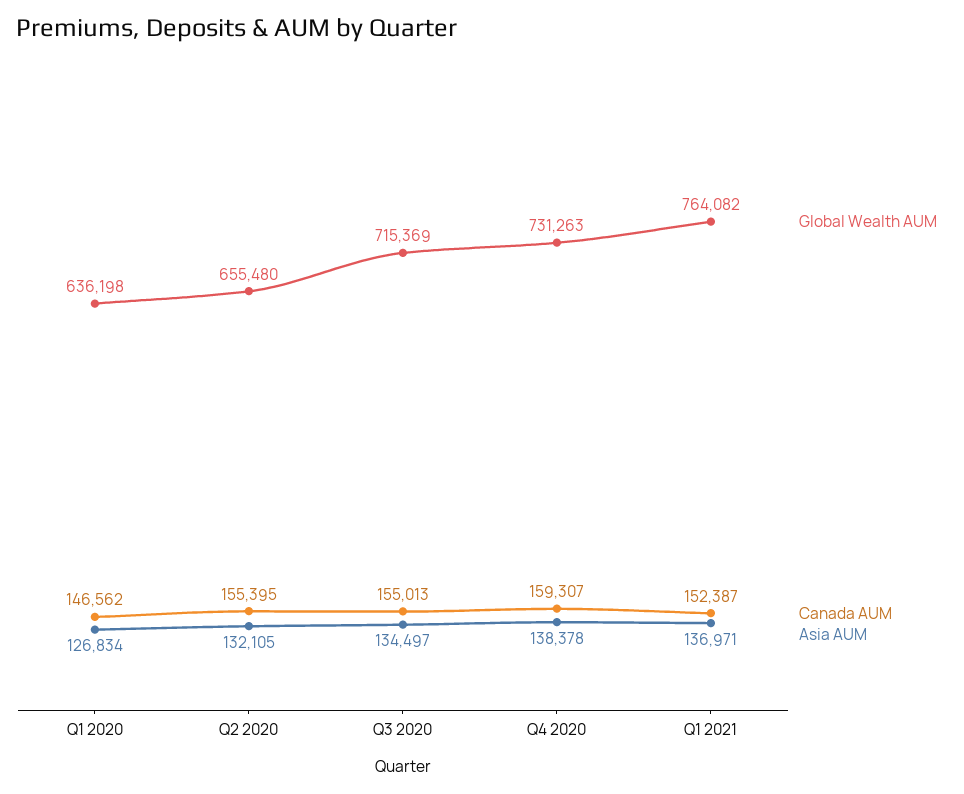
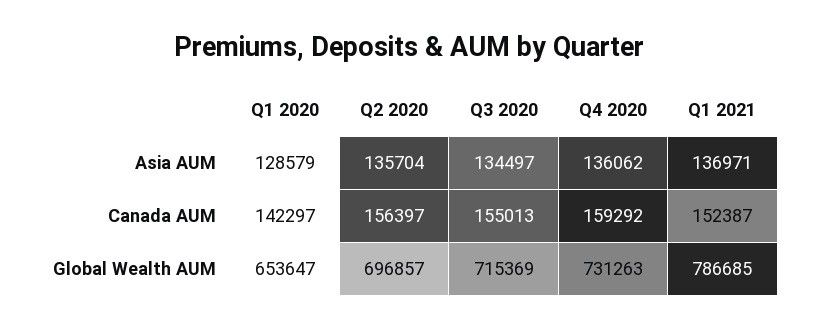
Global Wealth AUM, Q1 2020: 636198 -> 653647
Canada AUM, Q1 2020: 146562 -> 142297
Asia AUM, Q1 2020: 126834 -> 128579
Global Wealth AUM, Q2 2020: 655480 -> 696857
Canada AUM, Q2 2020: 155395 -> 156397
Asia AUM, Q2 2020: 132105 -> 135704
Canada AUM, Q4 2020: 159307 -> 159292
Asia AUM, Q4 2020: 138378 -> 136062
Global Wealth AUM, Q1 2021: 764082 -> 786685

